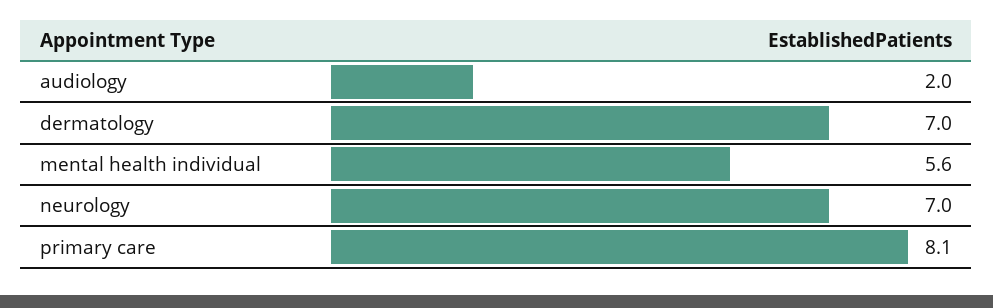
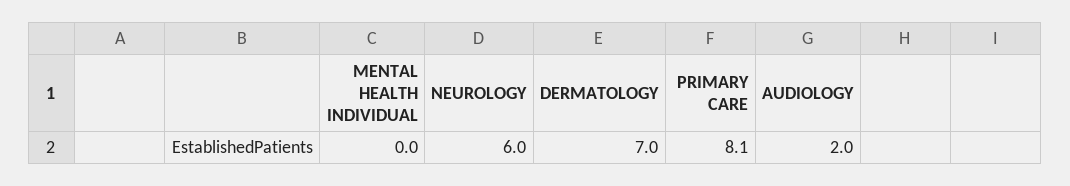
mental health individual: 5.6 -> 0
neurology: 7 -> 6

